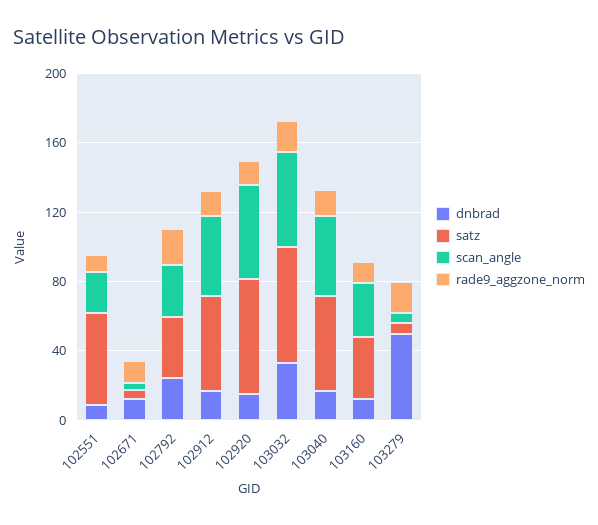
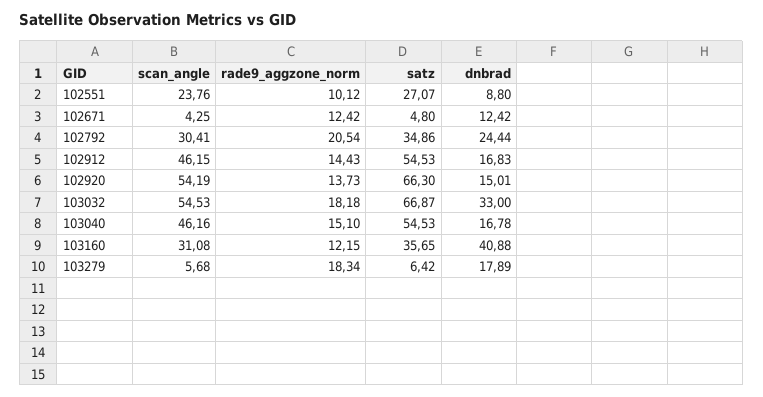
satz, 102551: 50 -> 27.07
dnbrad, 103160: 10 -> 40.88
dnbrad, 103279: 50 -> 17.89

